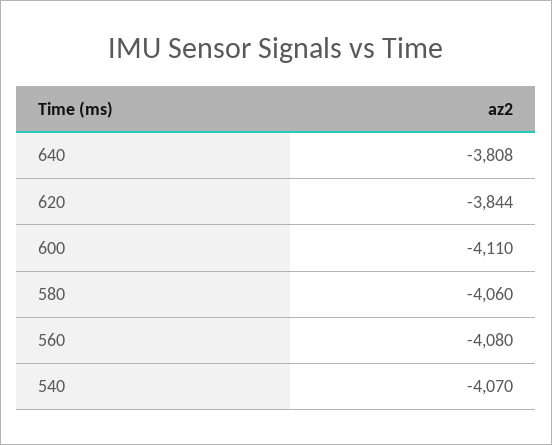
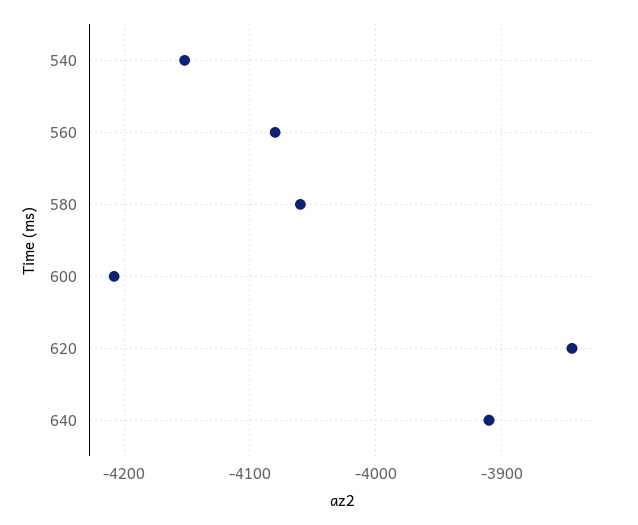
640: -3808 -> -3910
600: -4110 -> -4210
540: -4070 -> -4150

